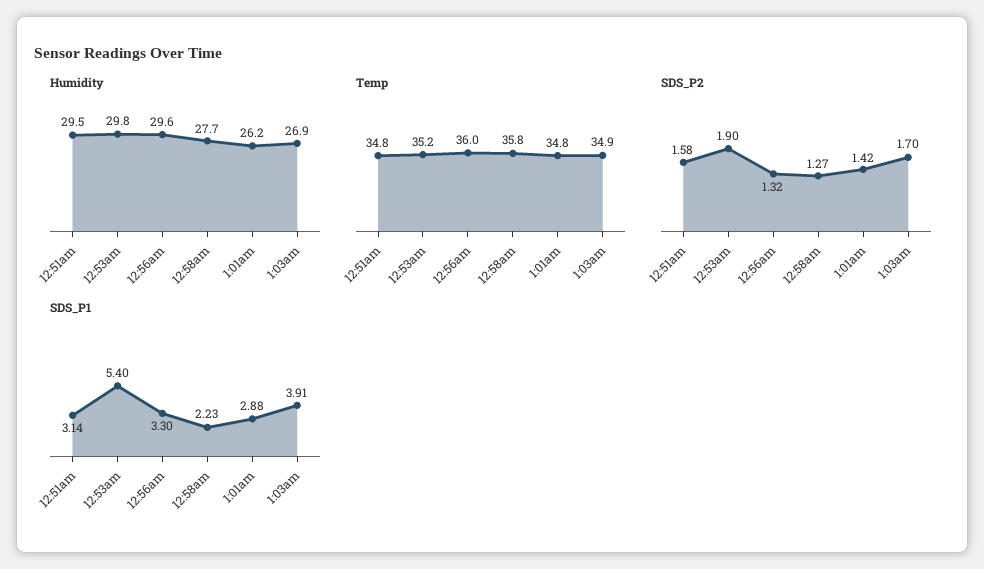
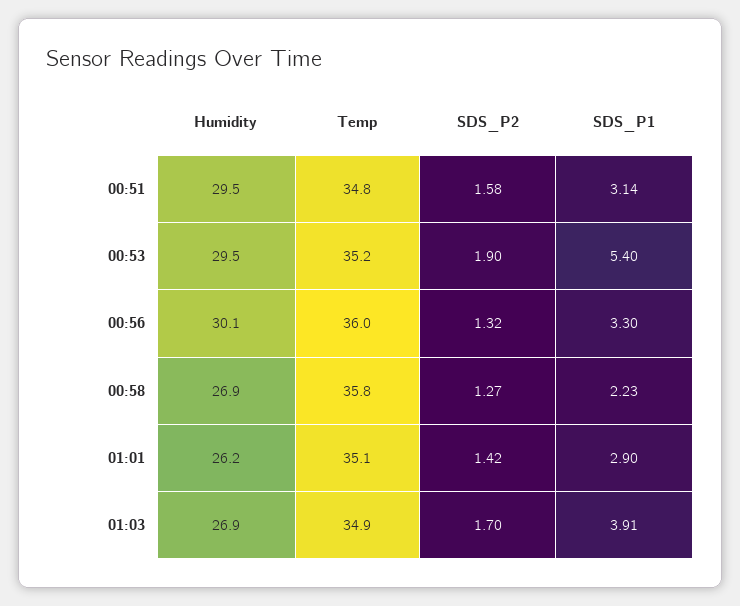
Humidity, 12:53am: 29.8 -> 29.5
Humidity, 12:56am: 29.6 -> 30.1
Humidity, 12:58am: 27.7 -> 26.9
Temp, 1:01am: 34.8 -> 35.1
SDS_P1, 1:01am: 2.88 -> 2.9

